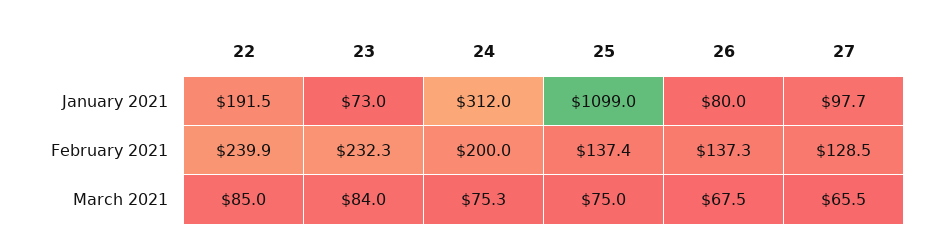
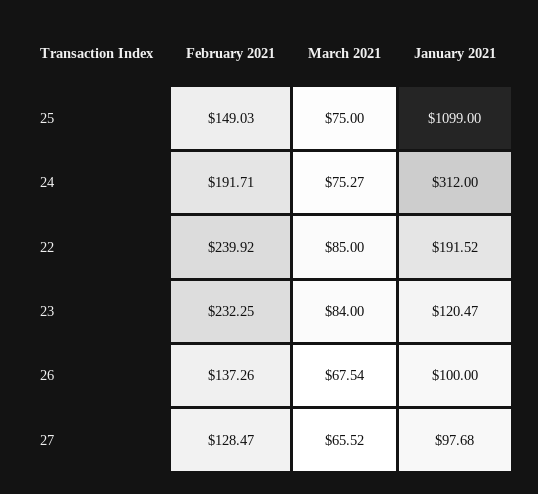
23, January 2021: 73 -> 120.47
26, January 2021: 80 -> 100
24, February 2021: 200 -> 191.71
25, February 2021: 137.4 -> 149.03

